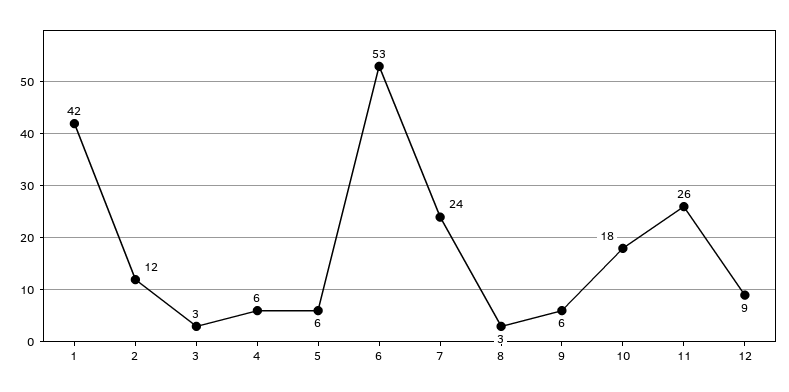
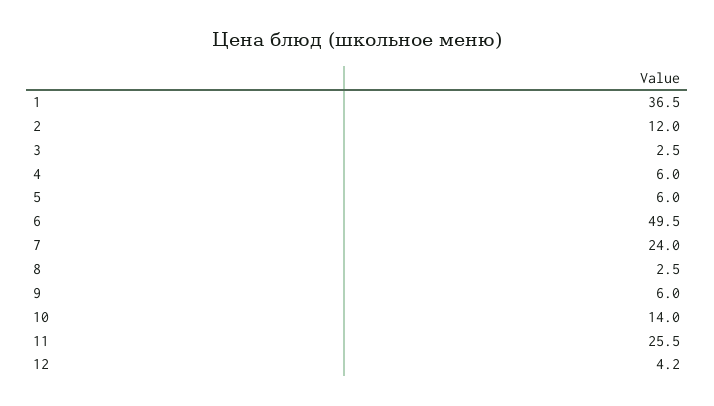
1: 42 -> 36.5
6: 53 -> 49.5
10: 18 -> 14
12: 9 -> 4.2

